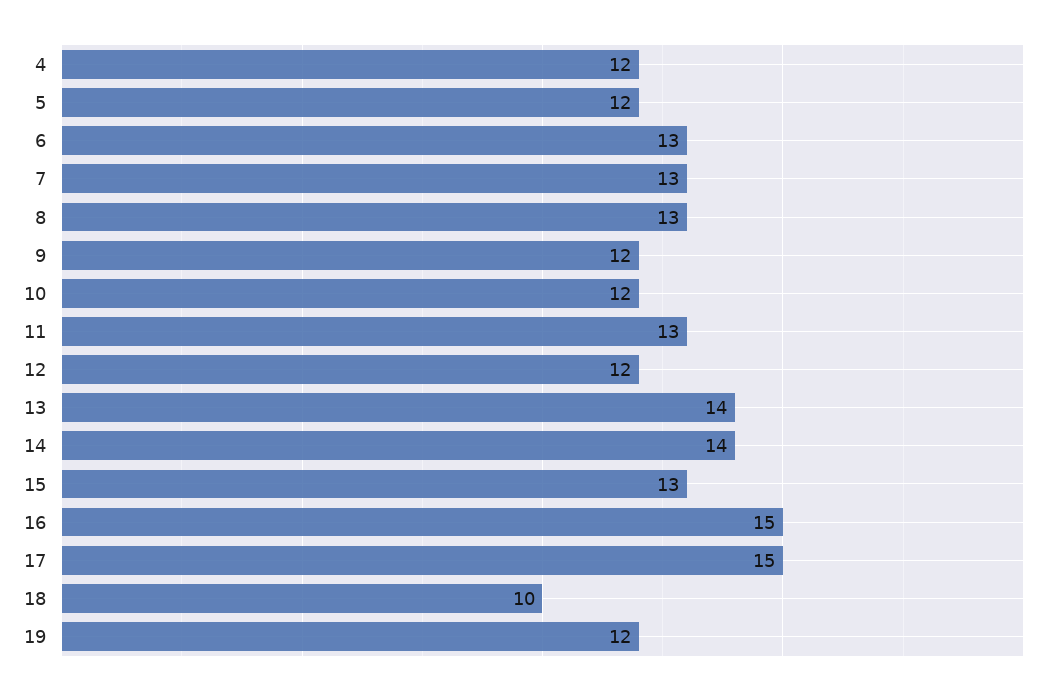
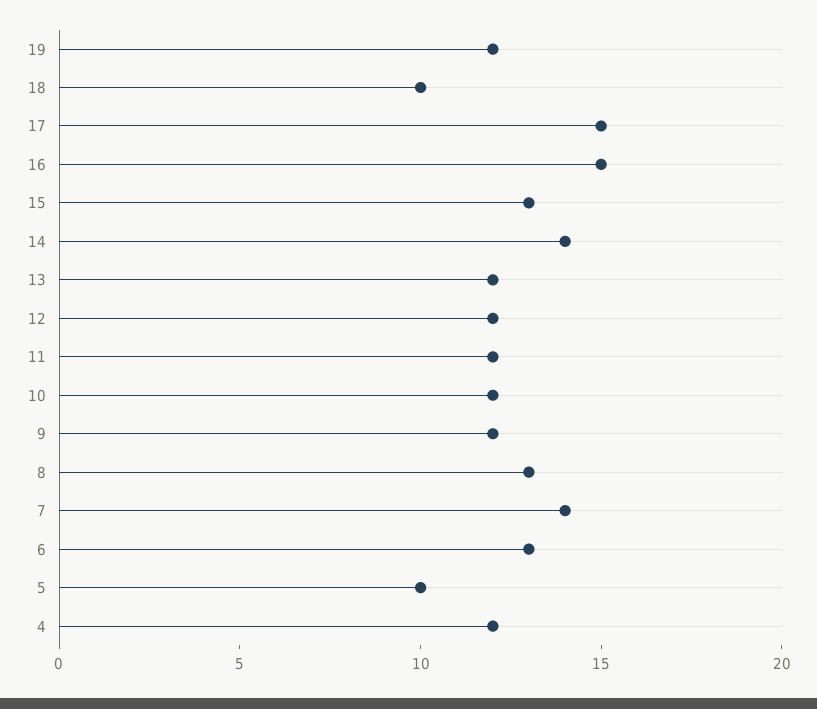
5: 12 -> 10
7: 13 -> 14
11: 13 -> 12
13: 14 -> 12

